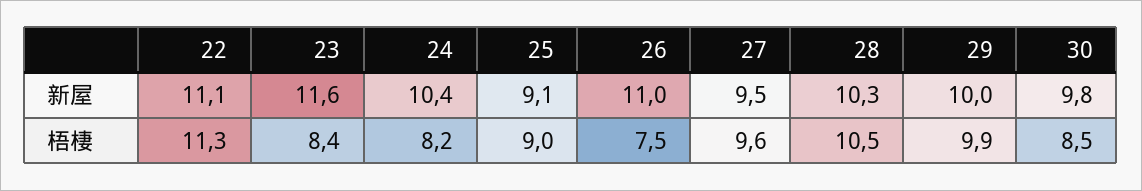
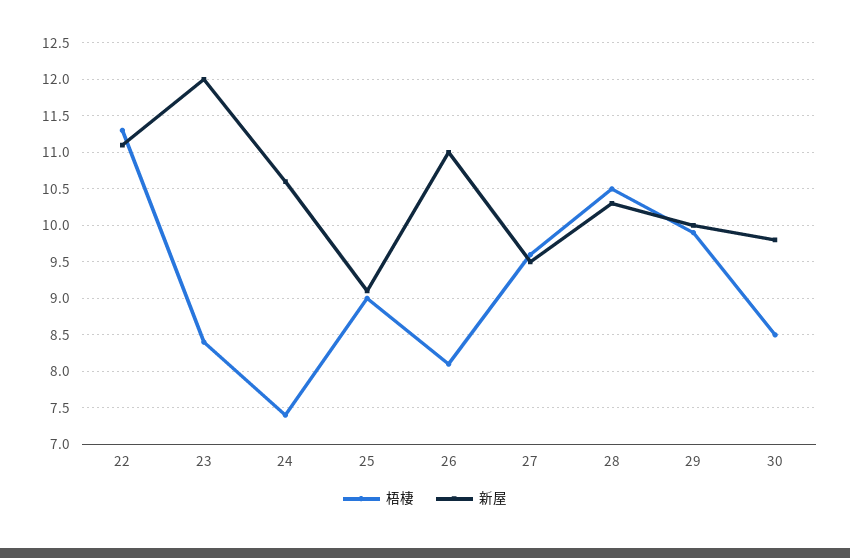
新屋, 23: 11.6 -> 12
新屋, 24: 10.4 -> 10.6
梧棲, 24: 8.2 -> 7.4
梧棲, 26: 7.5 -> 8.1

